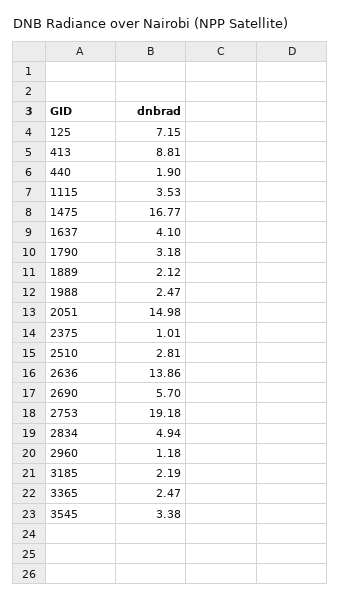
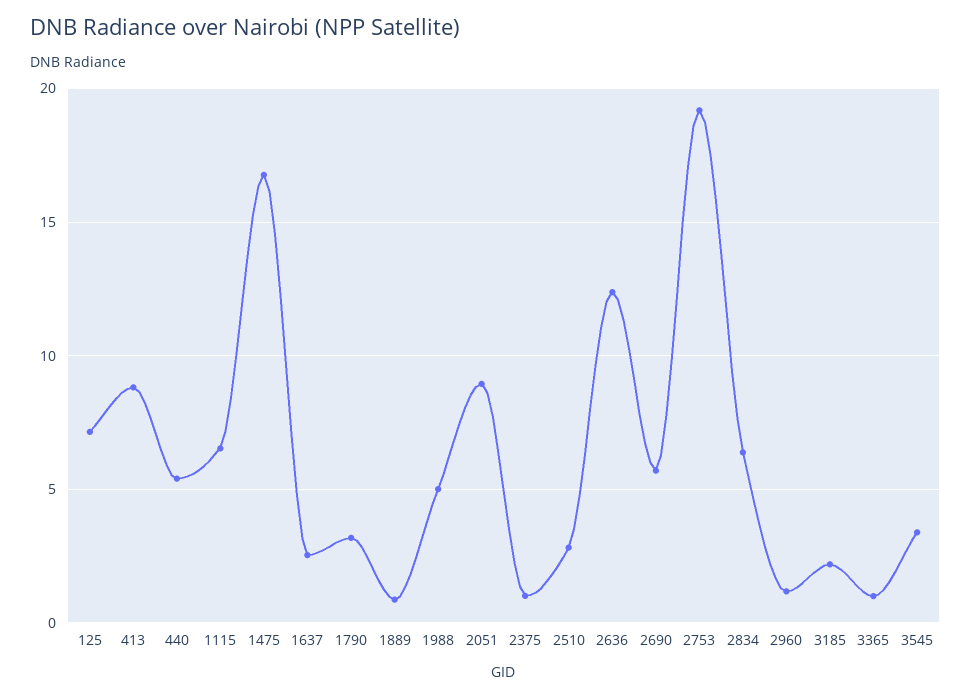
440: 1.9 -> 5.5
1115: 3.53 -> 6.5
1637: 4.1 -> 2.5
1889: 2.12 -> 1
1988: 2.47 -> 5
2051: 14.98 -> 9
2636: 13.86 -> 12.5
2834: 4.94 -> 6.5
3365: 2.47 -> 1

